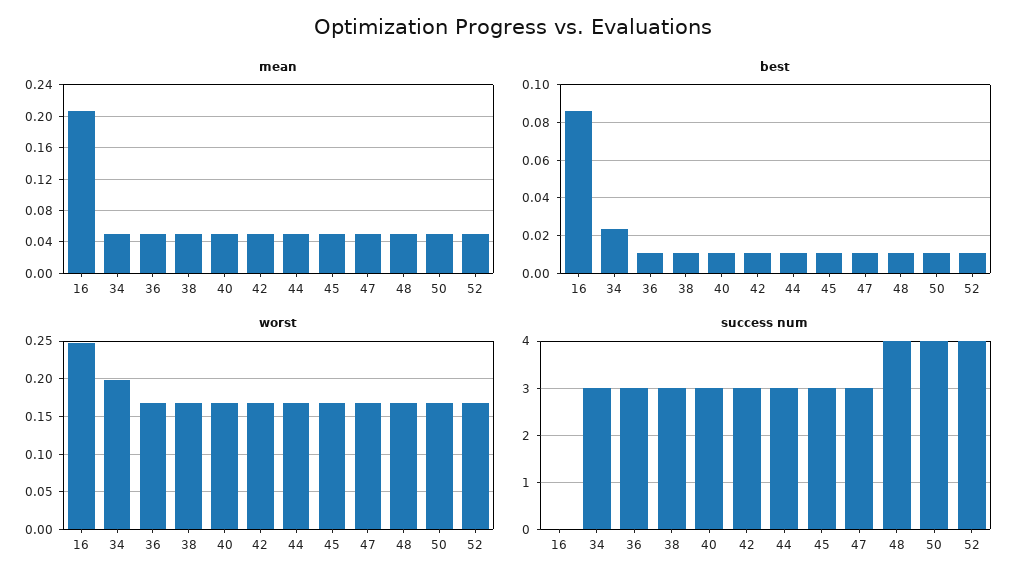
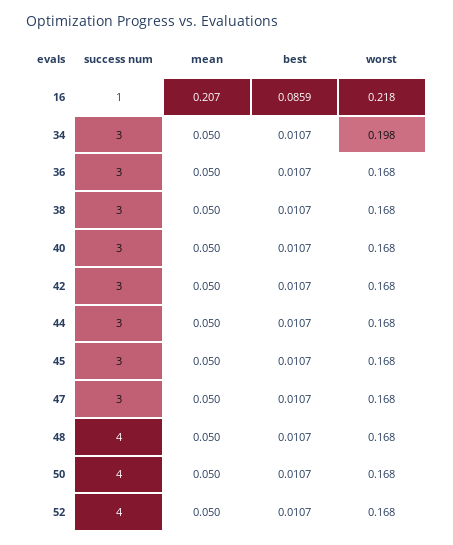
best, 34: 0.025 -> 0.0107
worst, 16: 0.25 -> 0.218
success num, 16: 0 -> 1

